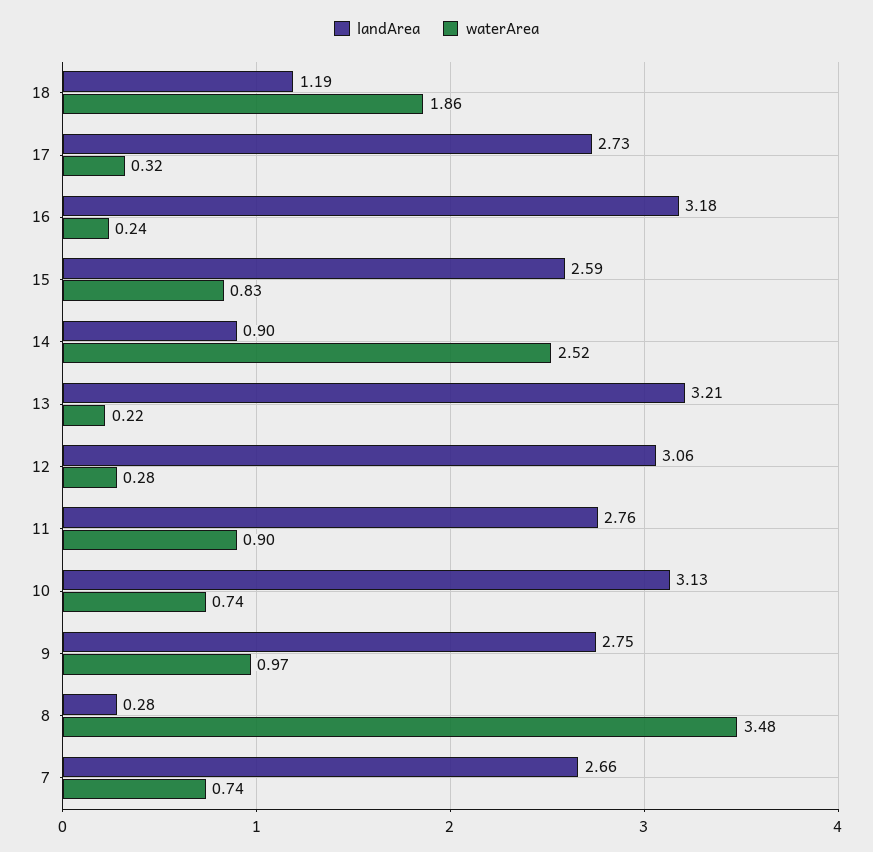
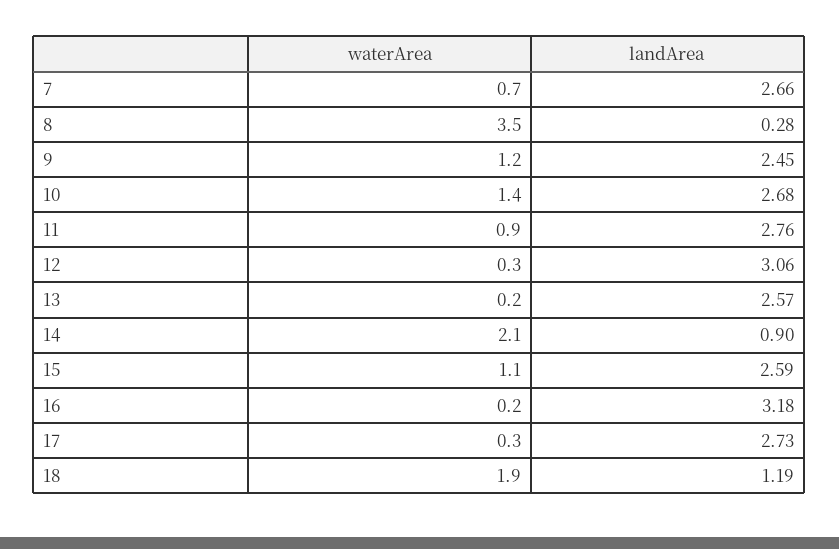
waterArea, 15: 0.83 -> 1.1
waterArea, 14: 2.52 -> 2.1
landArea, 13: 3.21 -> 2.57
landArea, 10: 3.13 -> 2.68
waterArea, 10: 0.74 -> 1.4
landArea, 9: 2.75 -> 2.45
waterArea, 9: 0.97 -> 1.2

